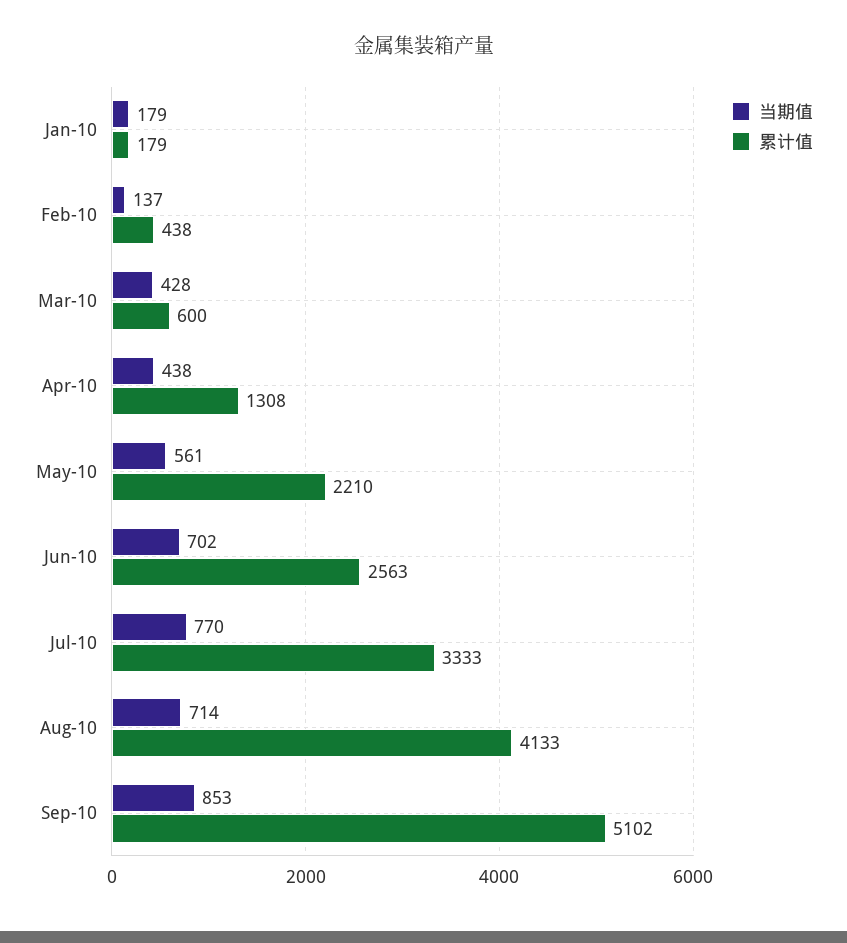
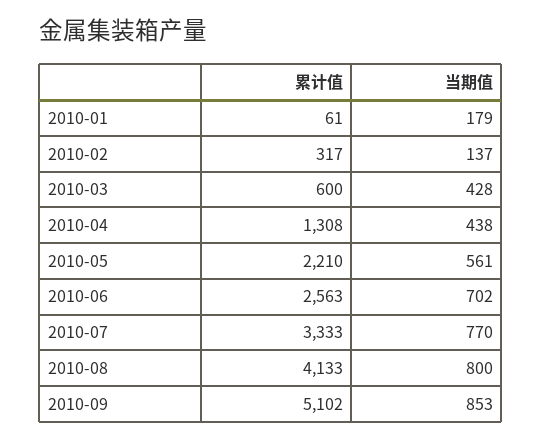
累计值, Jan-10: 179 -> 61
累计值, Feb-10: 438 -> 317
当期值, Aug-10: 714 -> 800

